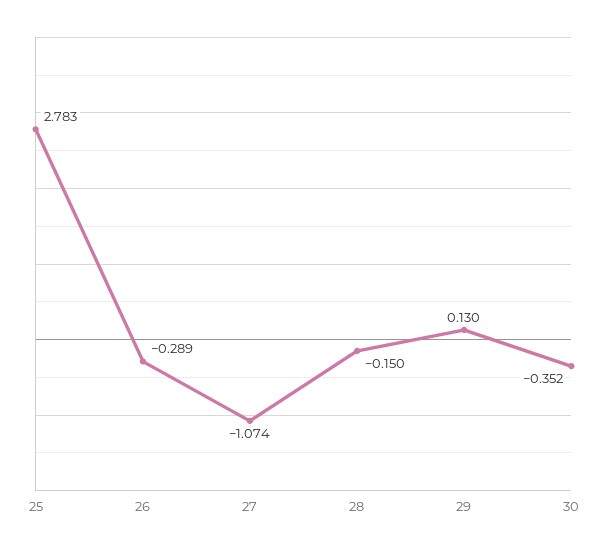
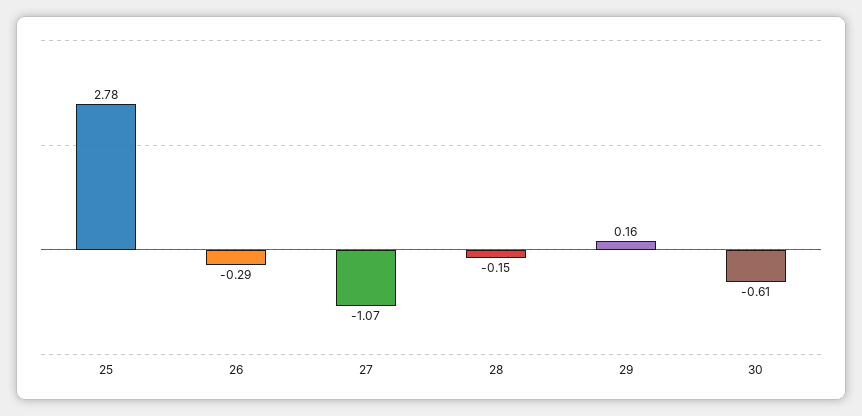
29: 0.13 -> 0.16
30: -0.352 -> -0.61

